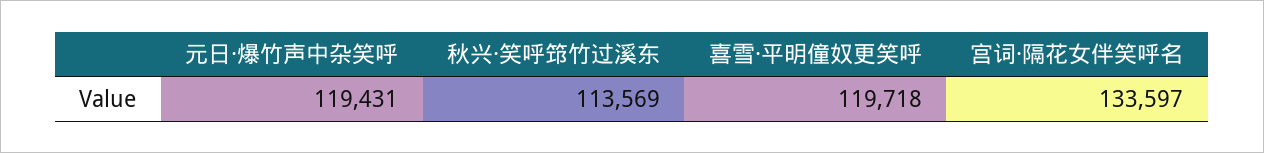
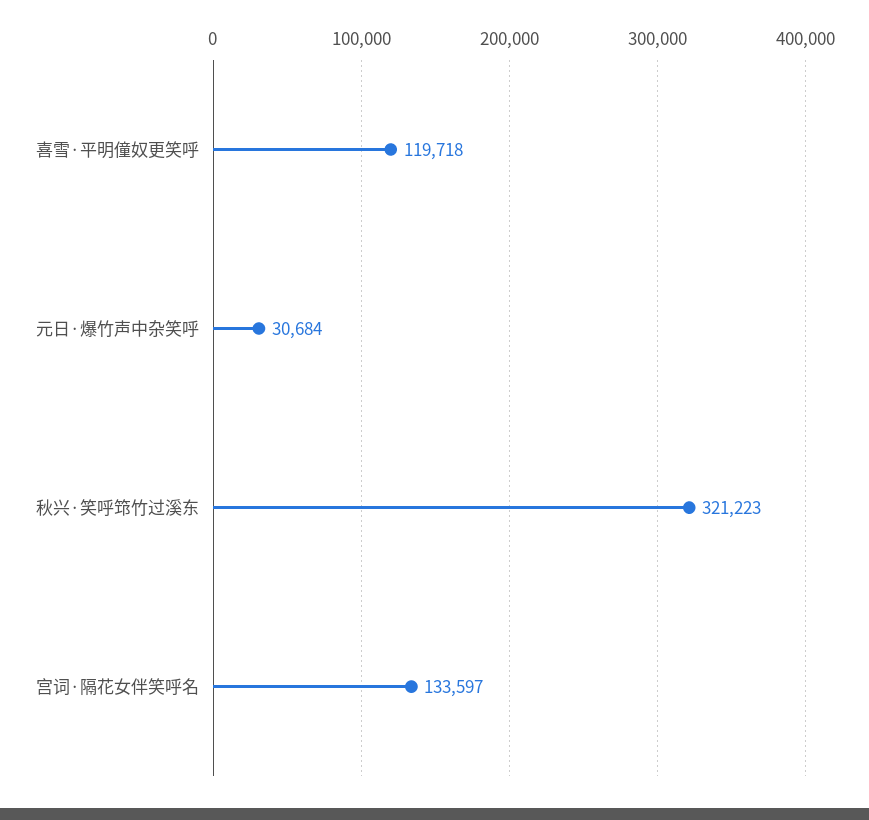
元日·爆竹声中杂笑呼: 119431 -> 30684
秋兴·笑呼筇竹过溪东: 113569 -> 321223

